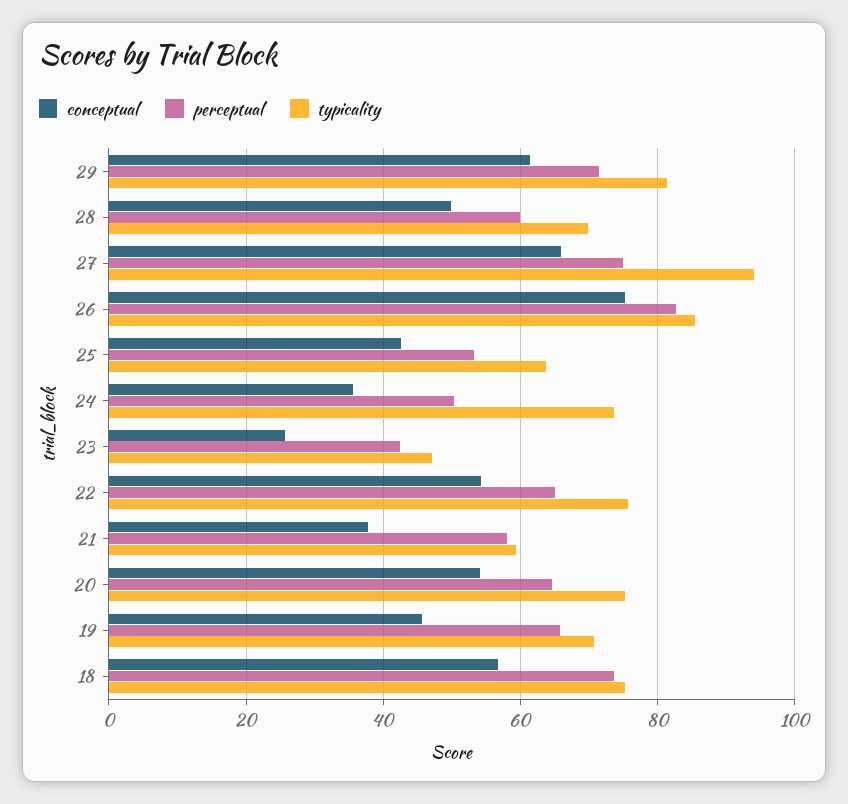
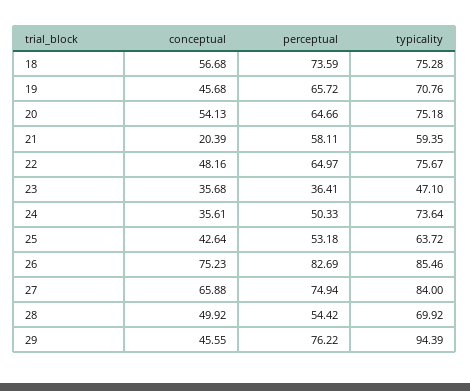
conceptual, 29: 62 -> 45.55
perceptual, 29: 72 -> 76.22
typicality, 29: 82 -> 94.39
perceptual, 28: 60 -> 54.42
typicality, 27: 94 -> 84
conceptual, 23: 26 -> 35.68
perceptual, 23: 42 -> 36.41
conceptual, 22: 54 -> 48.16
conceptual, 21: 38 -> 20.39

